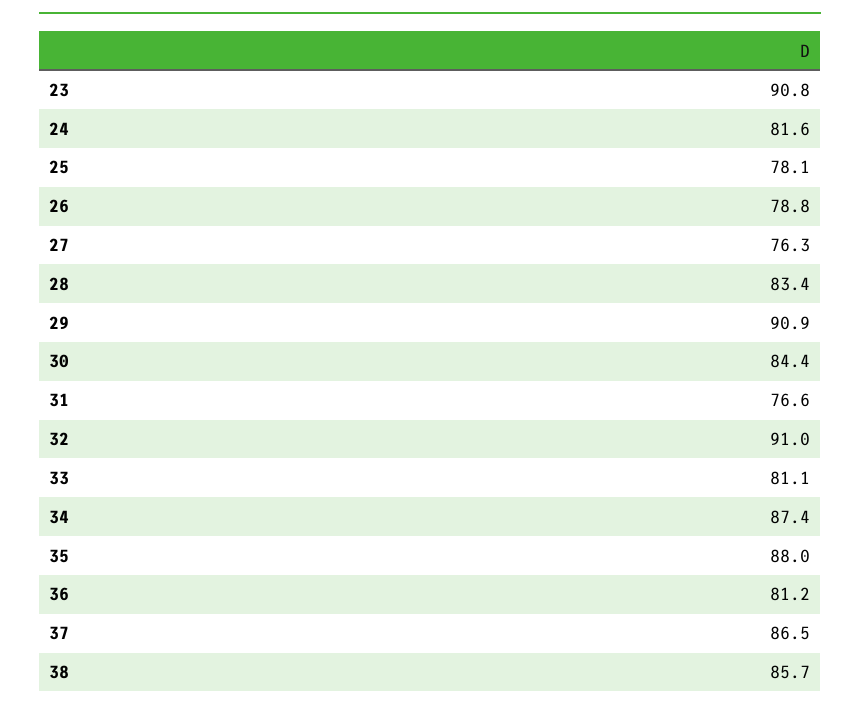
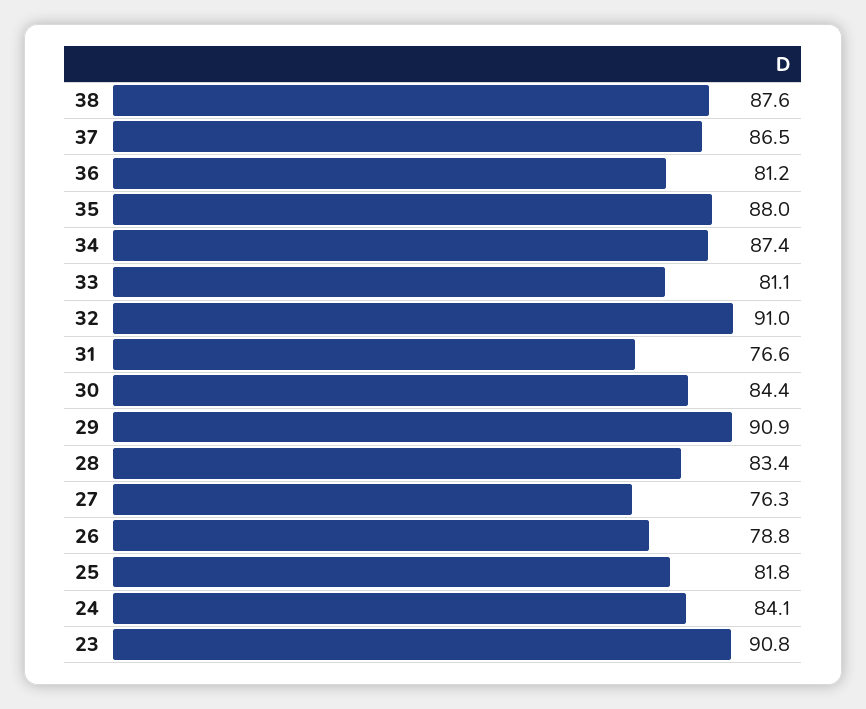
24: 81.6 -> 84.1
25: 78.1 -> 81.8
38: 85.7 -> 87.6

